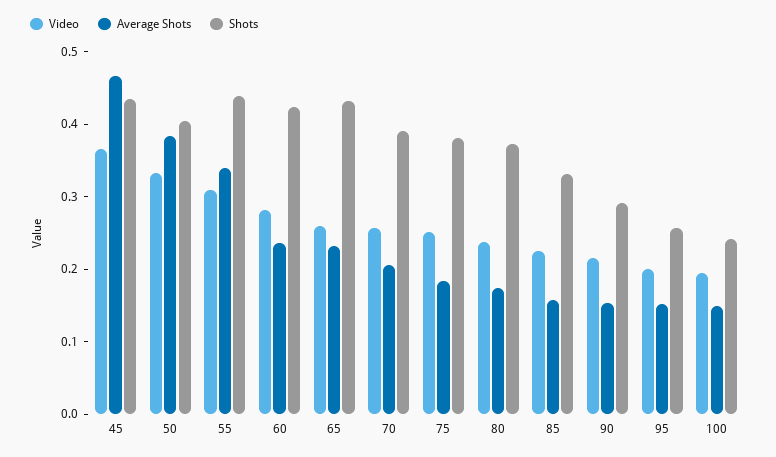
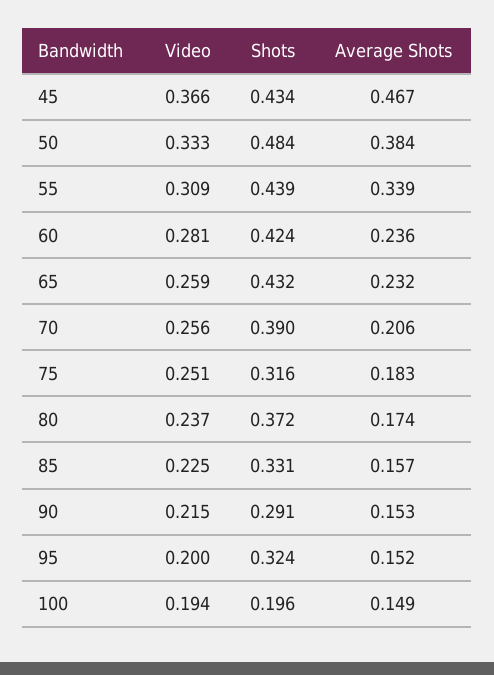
Shots, 50: 0.4 -> 0.484
Shots, 75: 0.38 -> 0.316
Shots, 95: 0.26 -> 0.324
Shots, 100: 0.24 -> 0.196

